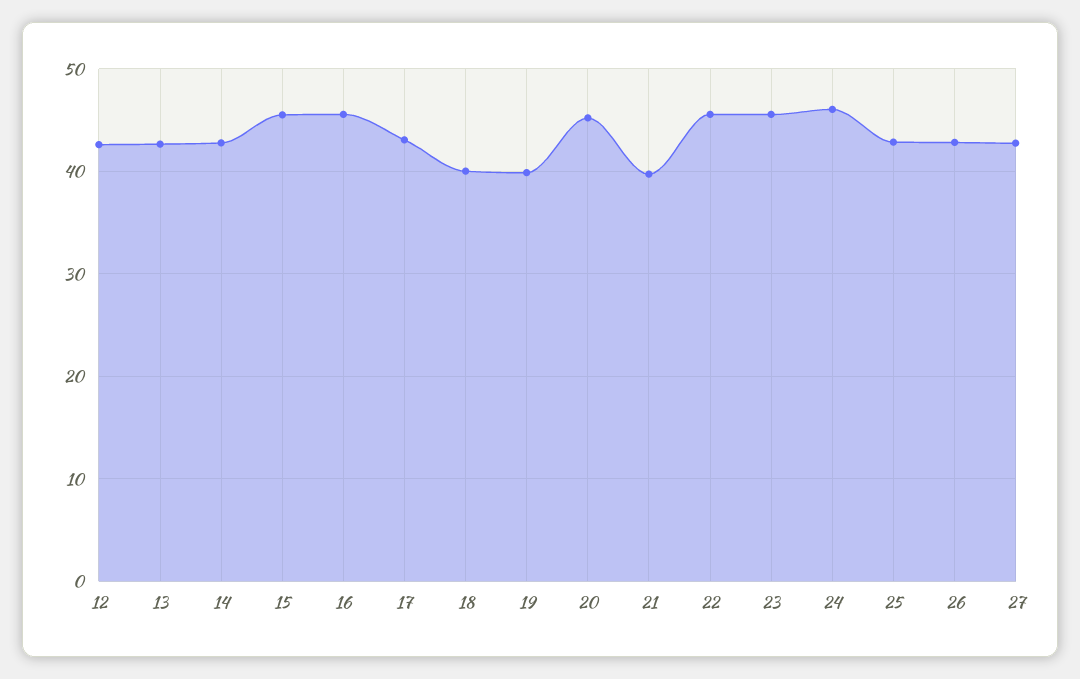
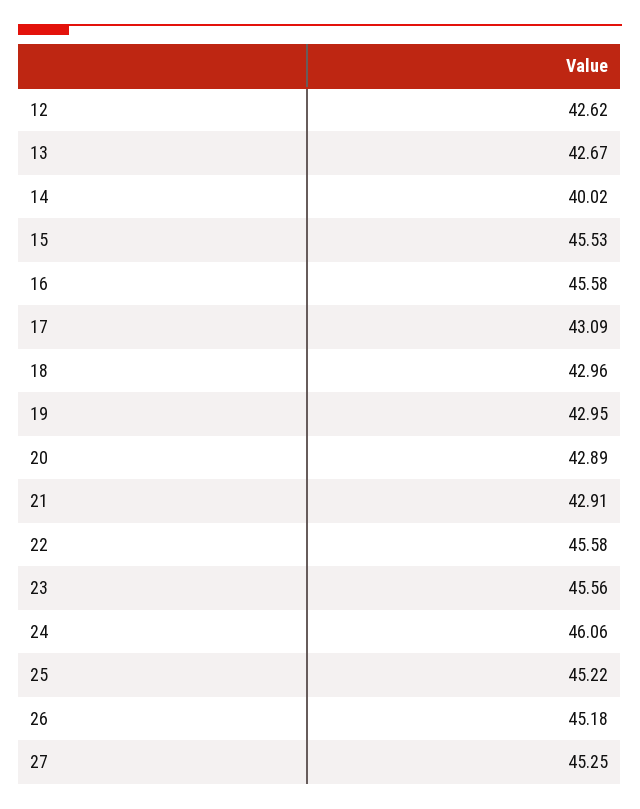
14: 43 -> 40.02
18: 40 -> 42.96
19: 40 -> 42.95
20: 45 -> 42.89
21: 40 -> 42.91
25: 43 -> 45.22
26: 43 -> 45.18
27: 43 -> 45.25

